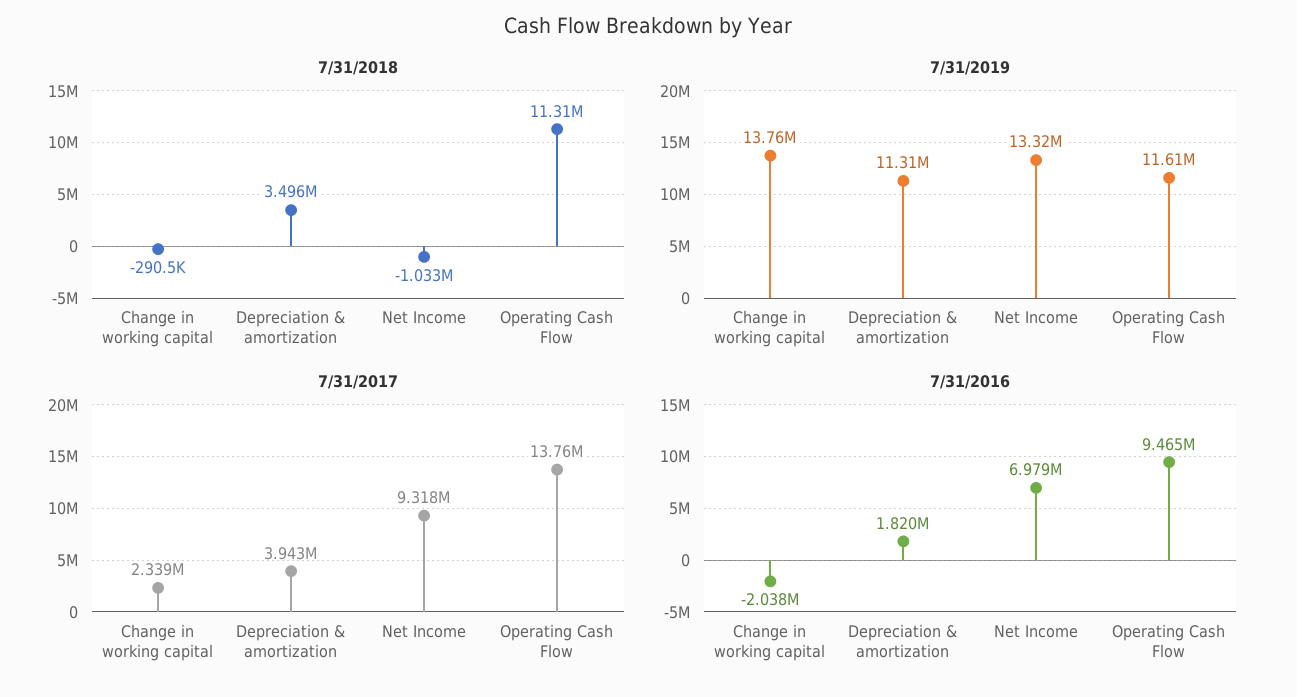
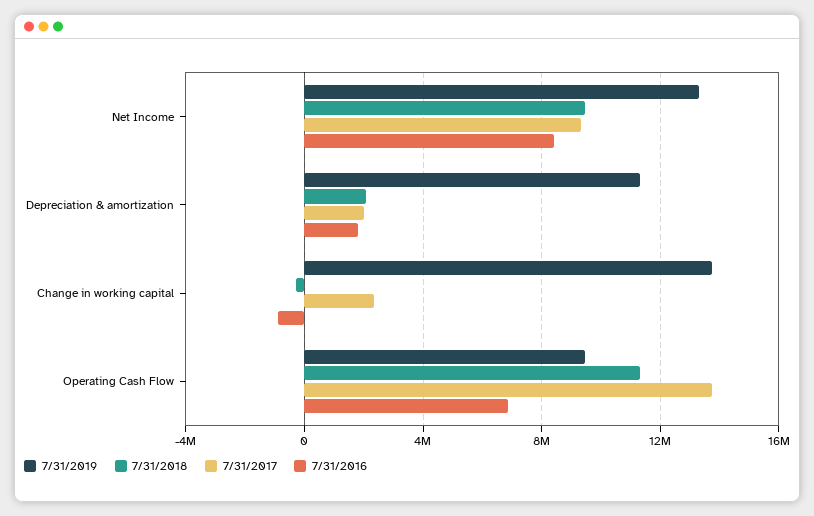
7/31/2018, Depreciation & amortization: 3496000 -> 2000000
7/31/2018, Net Income: -1033000 -> 9500000
7/31/2019, Operating Cash Flow: 11610000 -> 9500000
7/31/2017, Depreciation & amortization: 3943000 -> 2000000
7/31/2016, Change in working capital: -2038000 -> -1000000
7/31/2016, Net Income: 6979000 -> 8500000
7/31/2016, Operating Cash Flow: 9465000 -> 7000000

